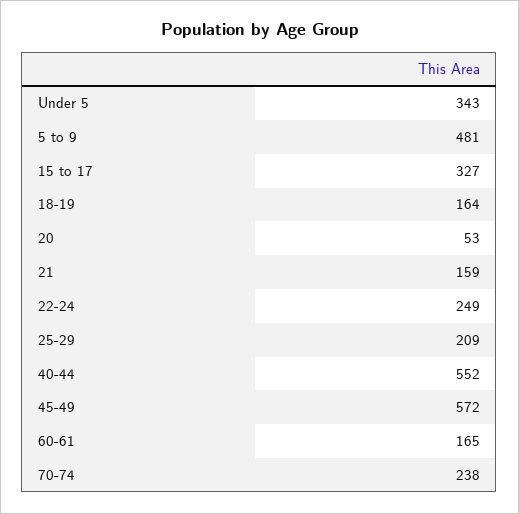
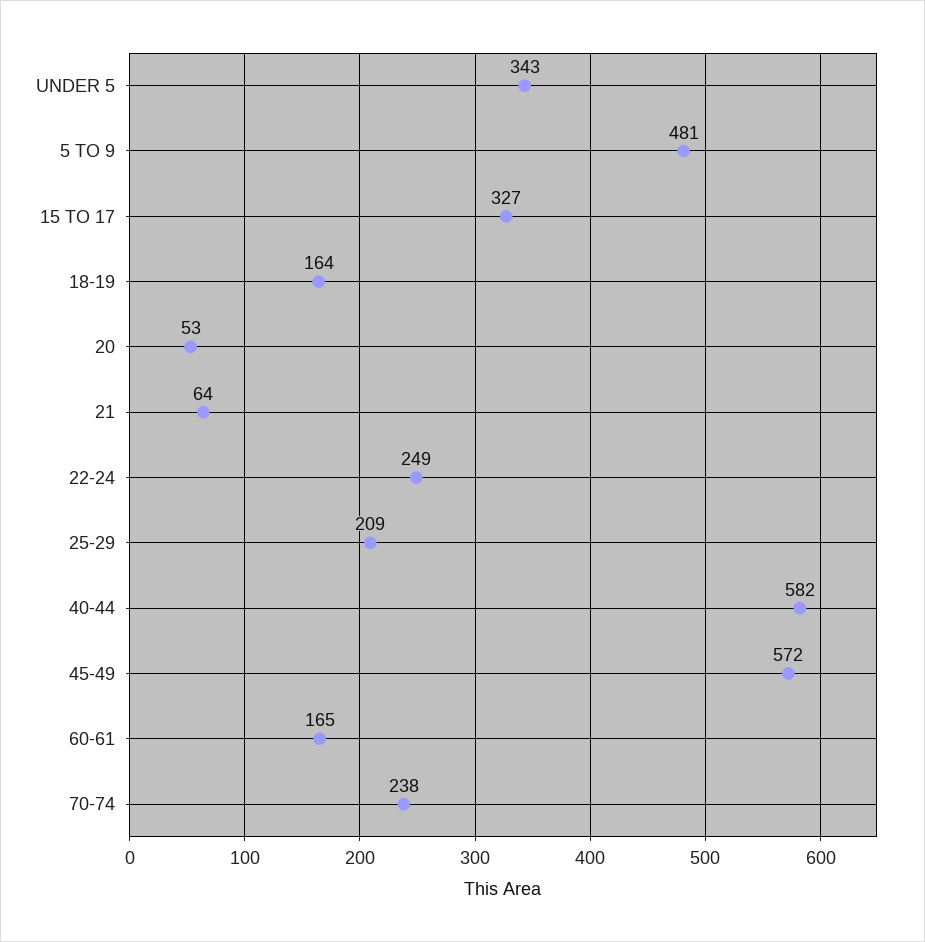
21: 159 -> 64
40-44: 552 -> 582

